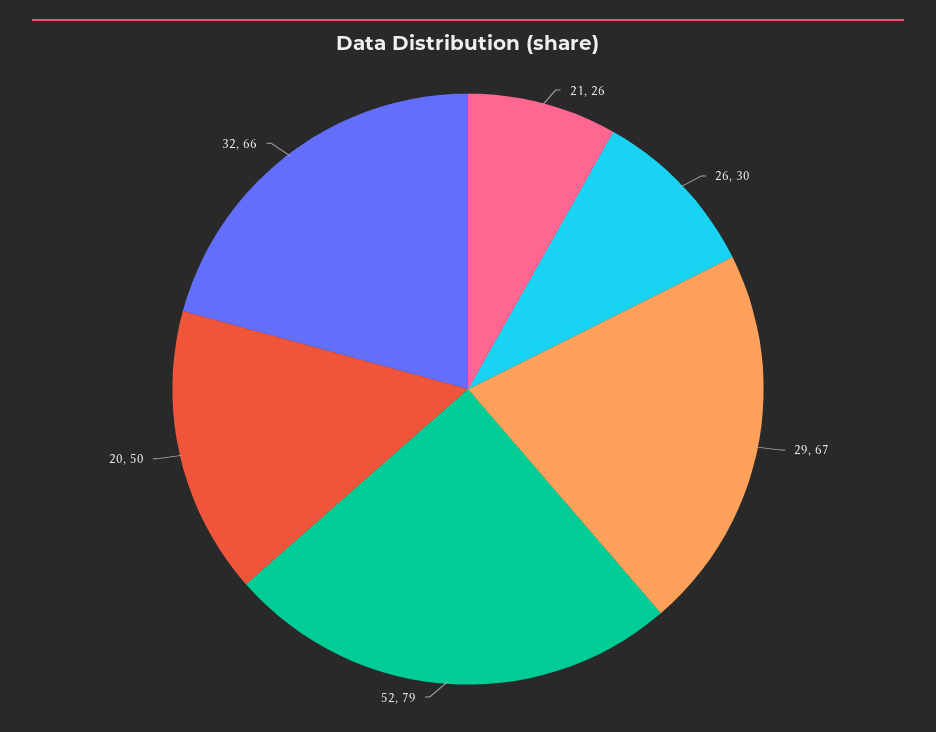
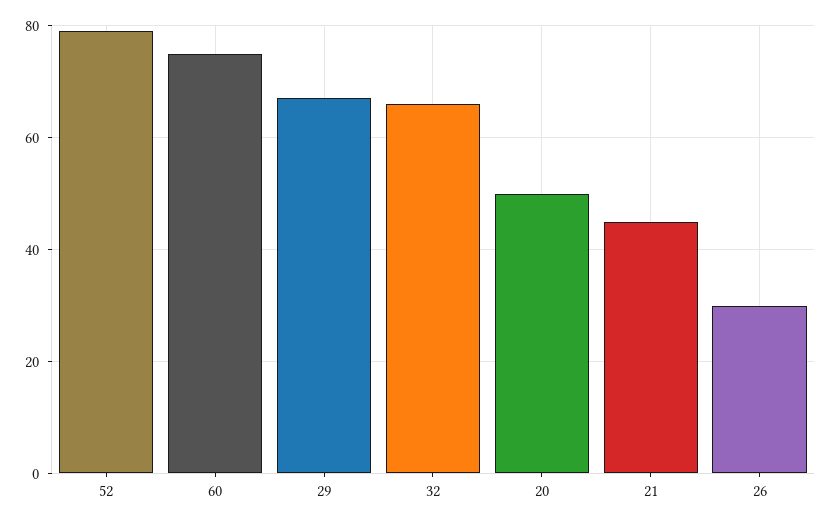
21: 26 -> 45
60: none -> 75

